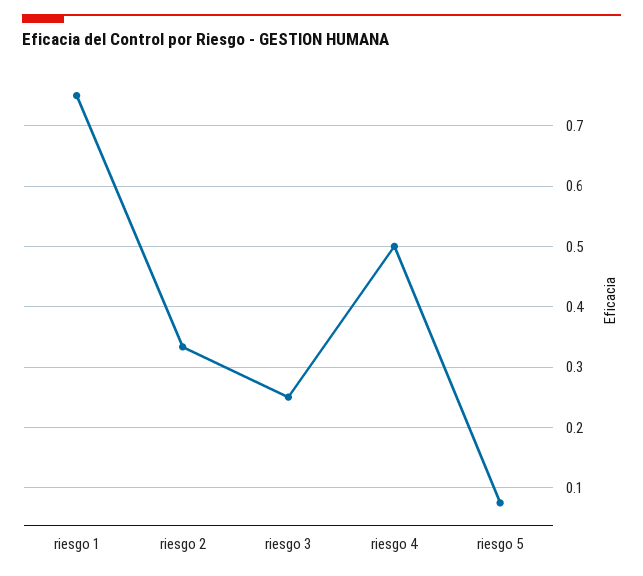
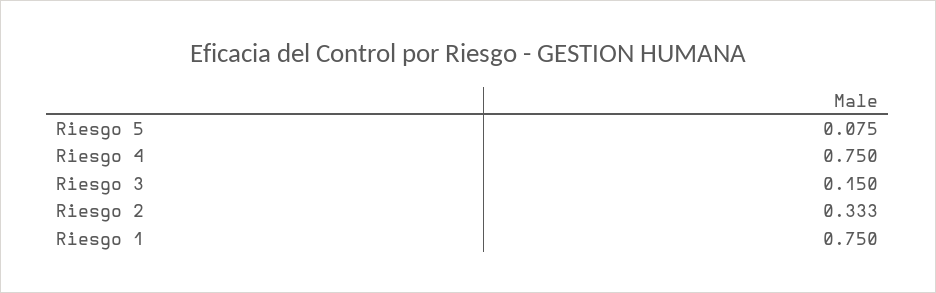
riesgo 3: 0.25 -> 0.15
riesgo 4: 0.5 -> 0.75

